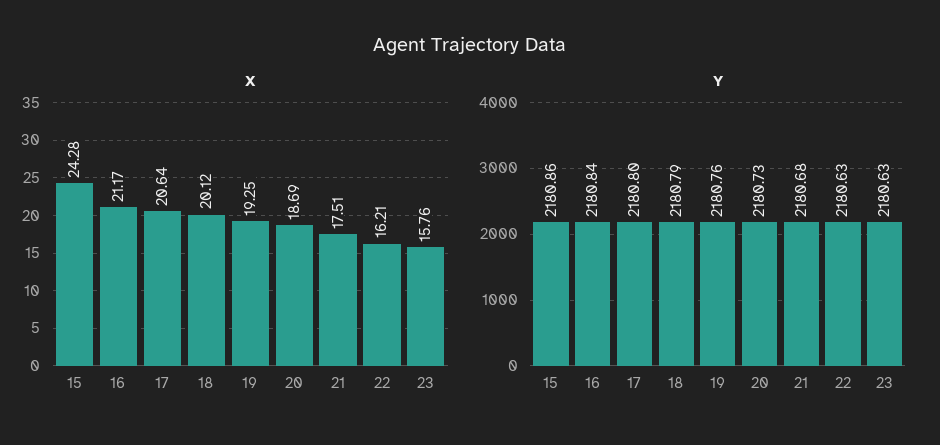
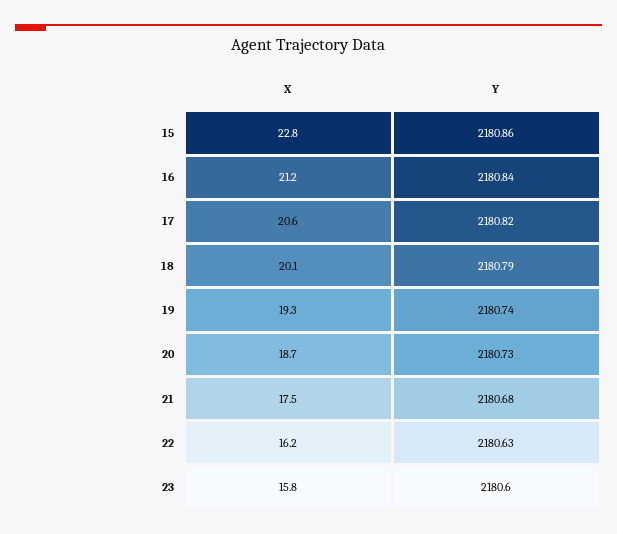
X, 15: 24.28 -> 22.8
Y, 17: 2180.8 -> 2180.82
Y, 19: 2180.76 -> 2180.74
Y, 23: 2180.63 -> 2180.6

